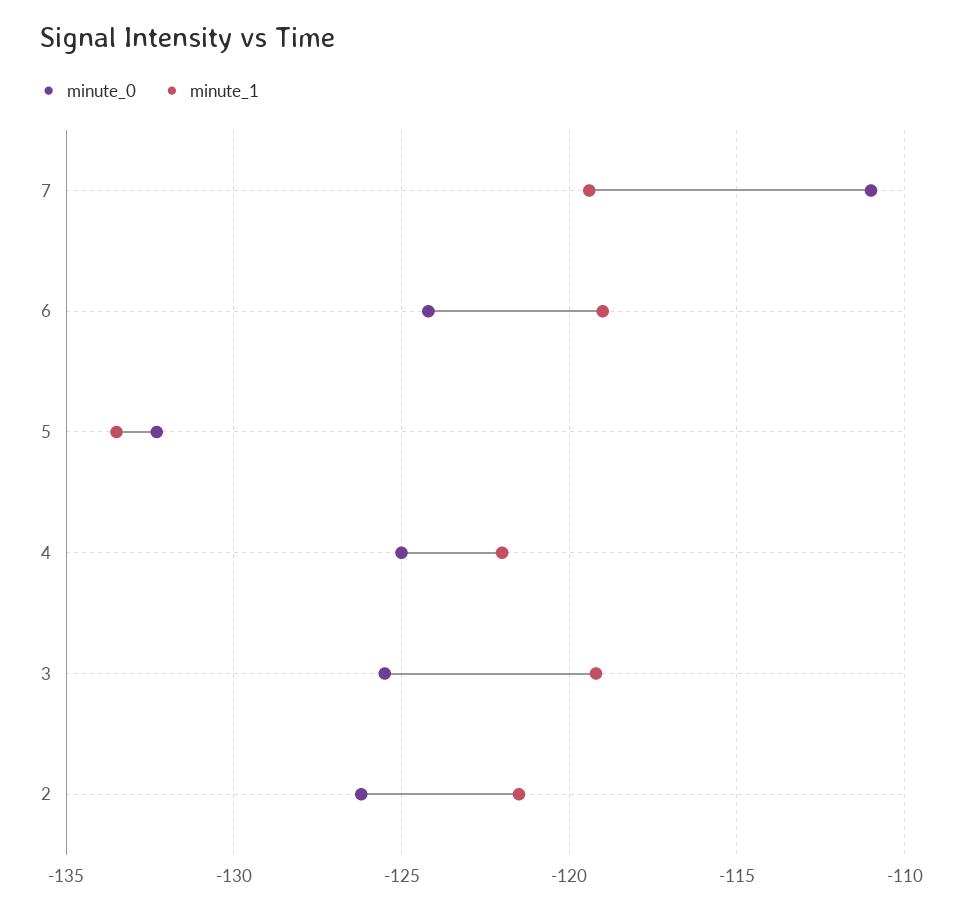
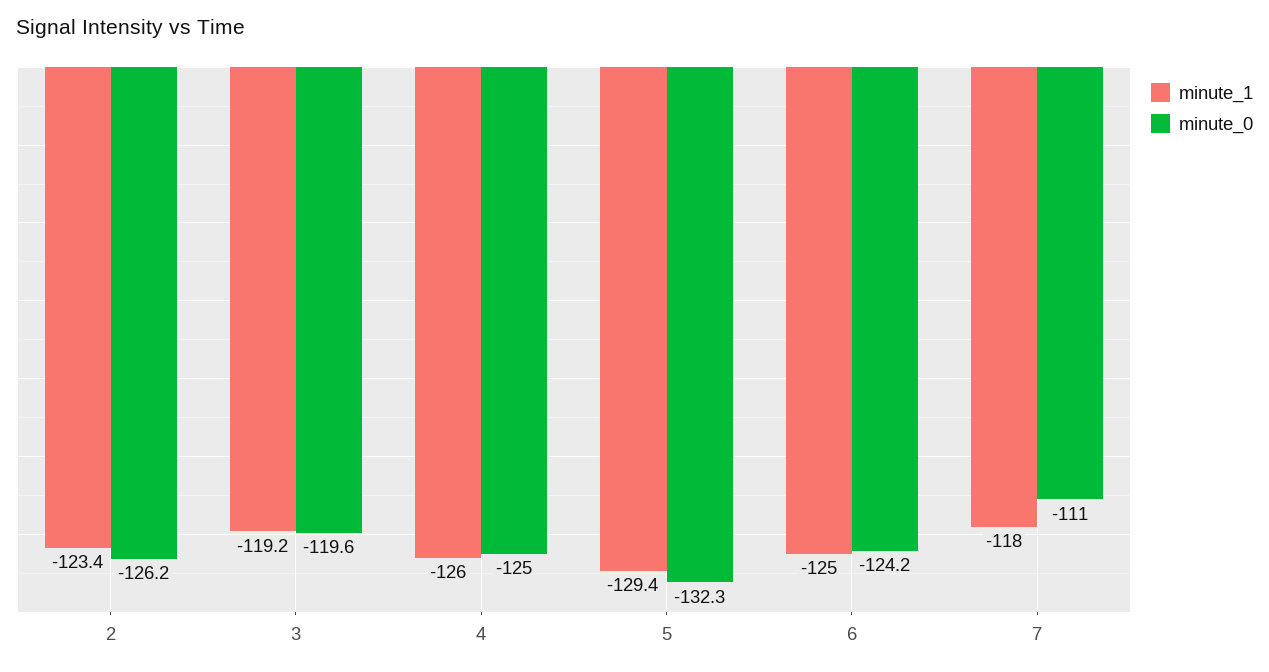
minute_1, 7: -119.5 -> -118
minute_1, 6: -119 -> -125
minute_1, 5: -133.5 -> -129.4
minute_1, 4: -122 -> -126
minute_0, 3: -125.5 -> -119.6
minute_1, 2: -121.5 -> -123.4

